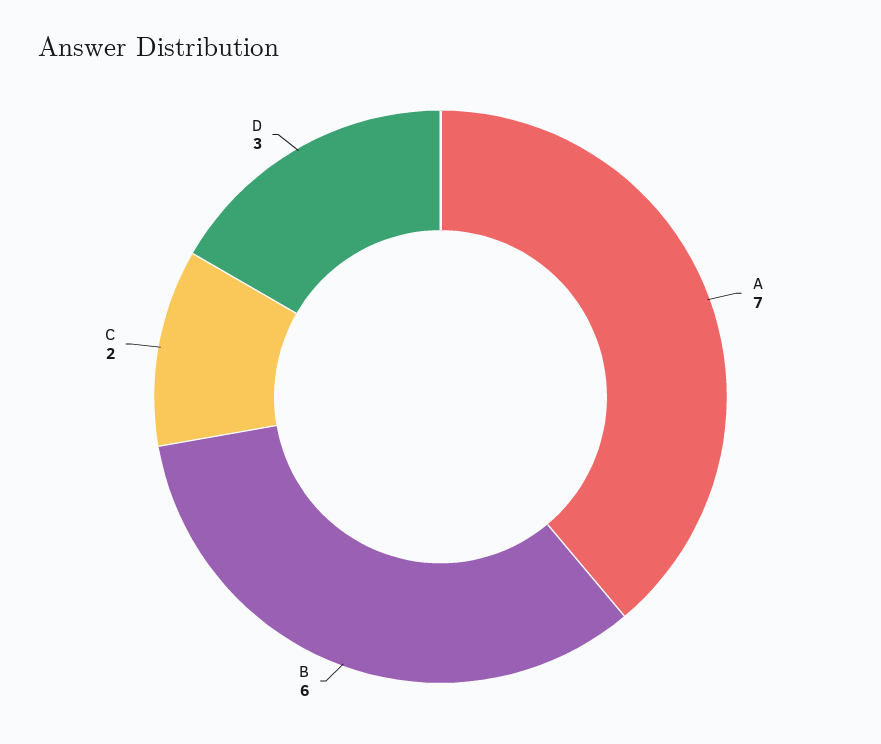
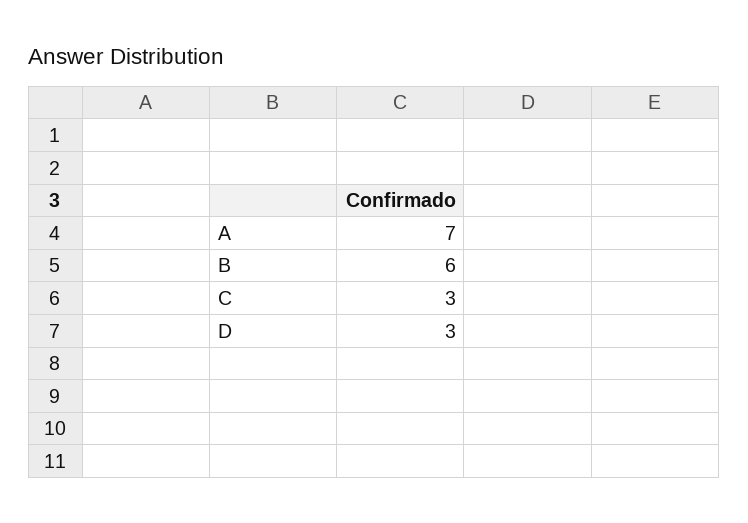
C: 2 -> 3

